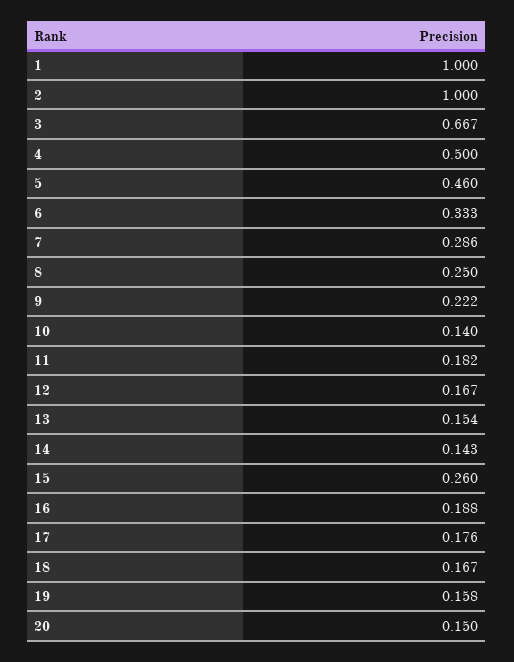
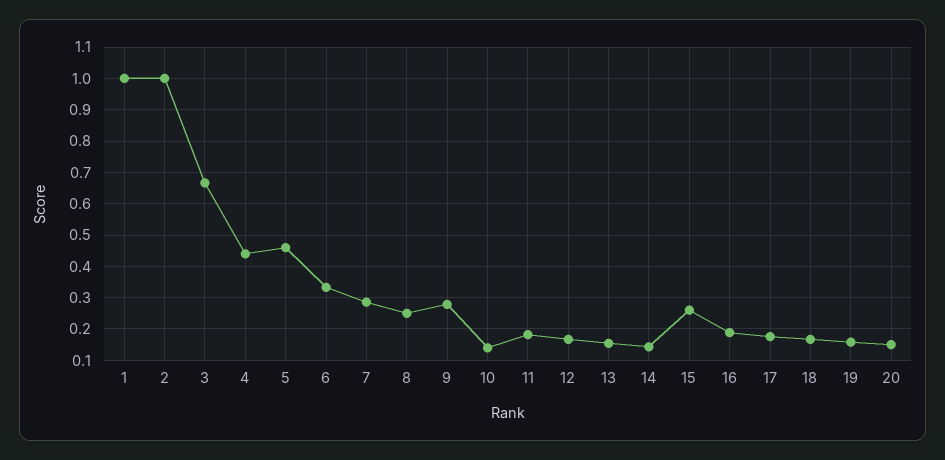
4: 0.5 -> 0.44
9: 0.222 -> 0.28

